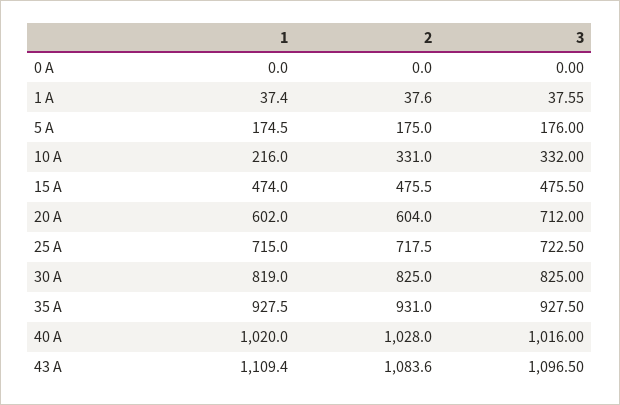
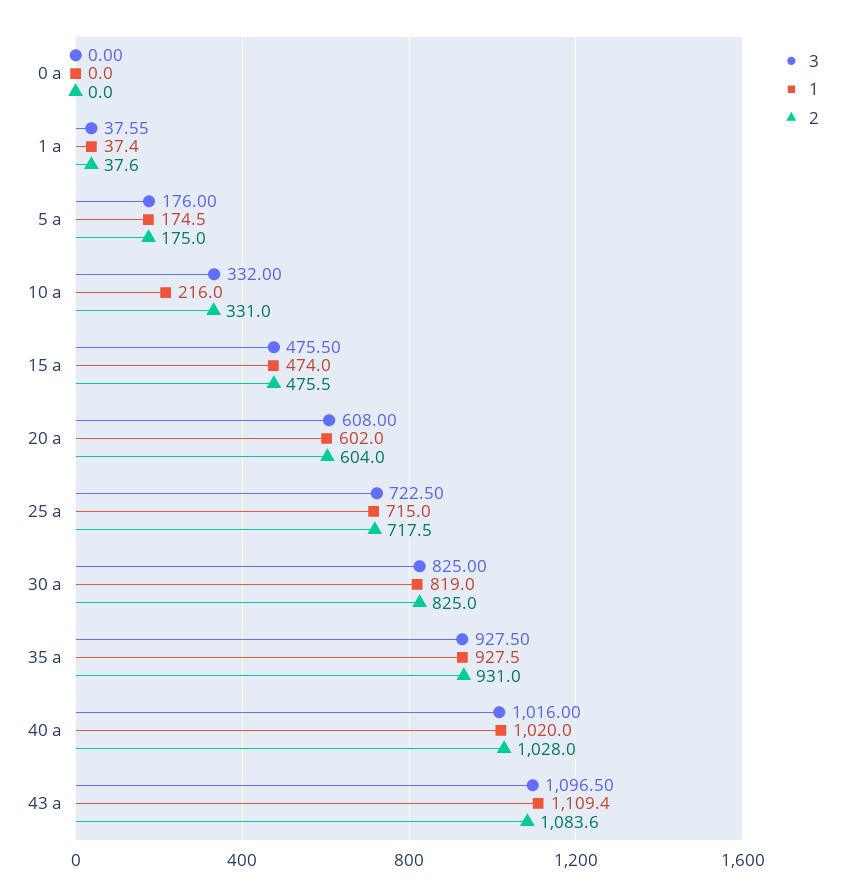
3, 20 A: 712 -> 608

